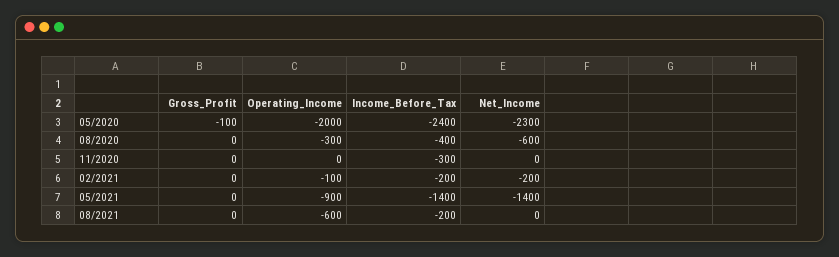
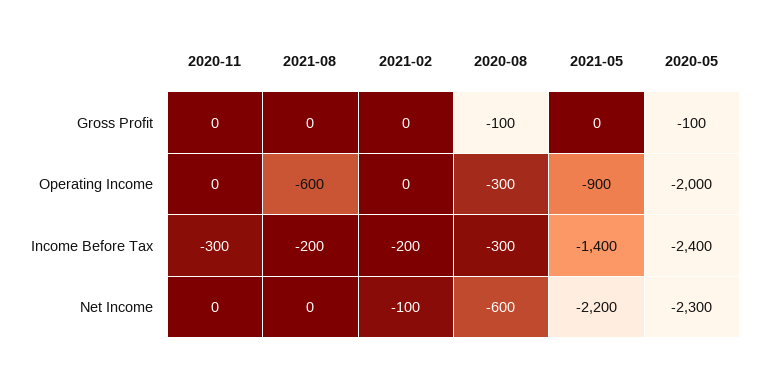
Gross_Profit, 08/2020: 0 -> -100
Income_Before_Tax, 08/2020: -400 -> -300
Operating_Income, 02/2021: -100 -> 0
Net_Income, 02/2021: -200 -> -100
Net_Income, 05/2021: -1400 -> -2200

